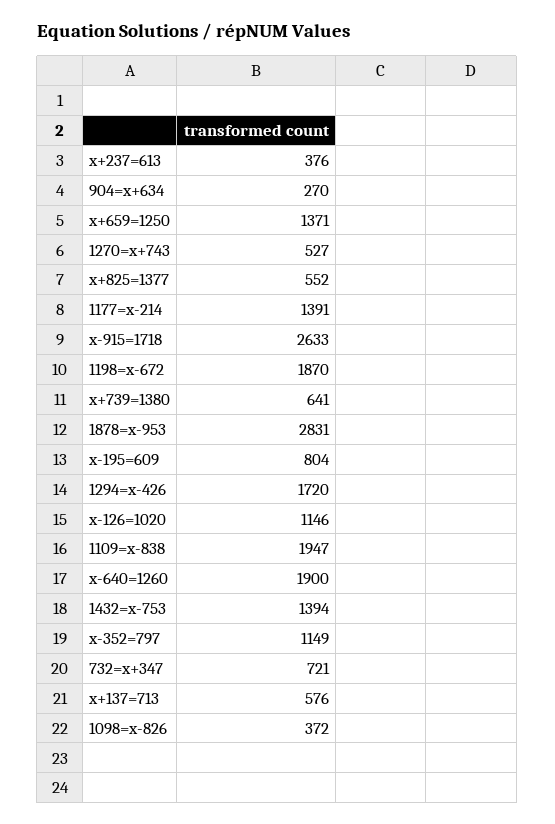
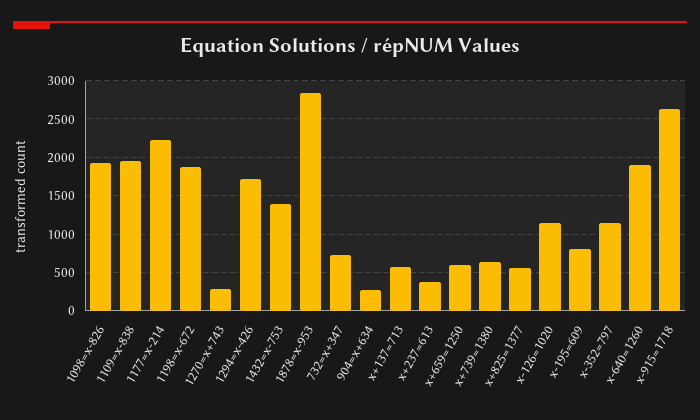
x+659=1250: 1371 -> 600
1270=x+743: 527 -> 300
1177=x-214: 1391 -> 2200
1098=x-826: 372 -> 1900

